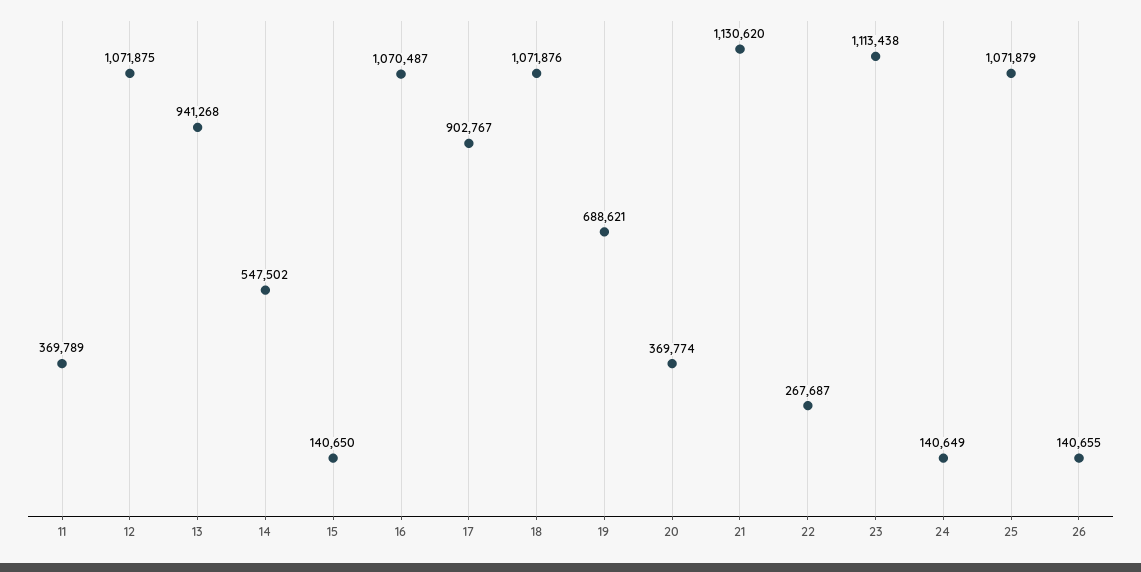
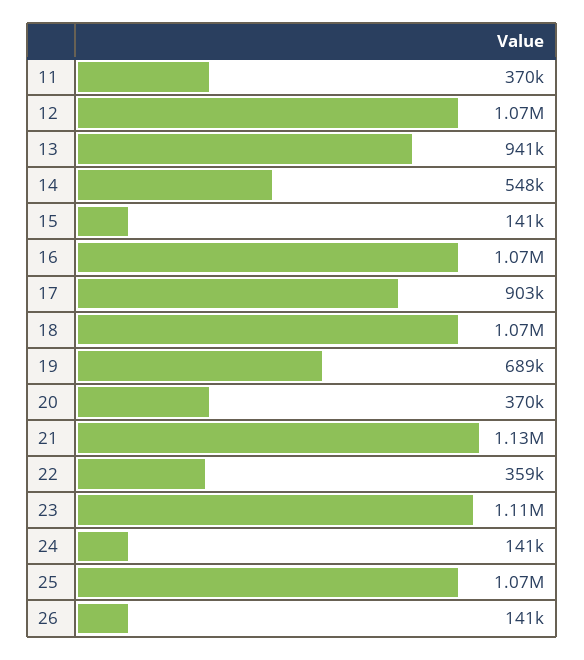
22: 267687 -> 359000

